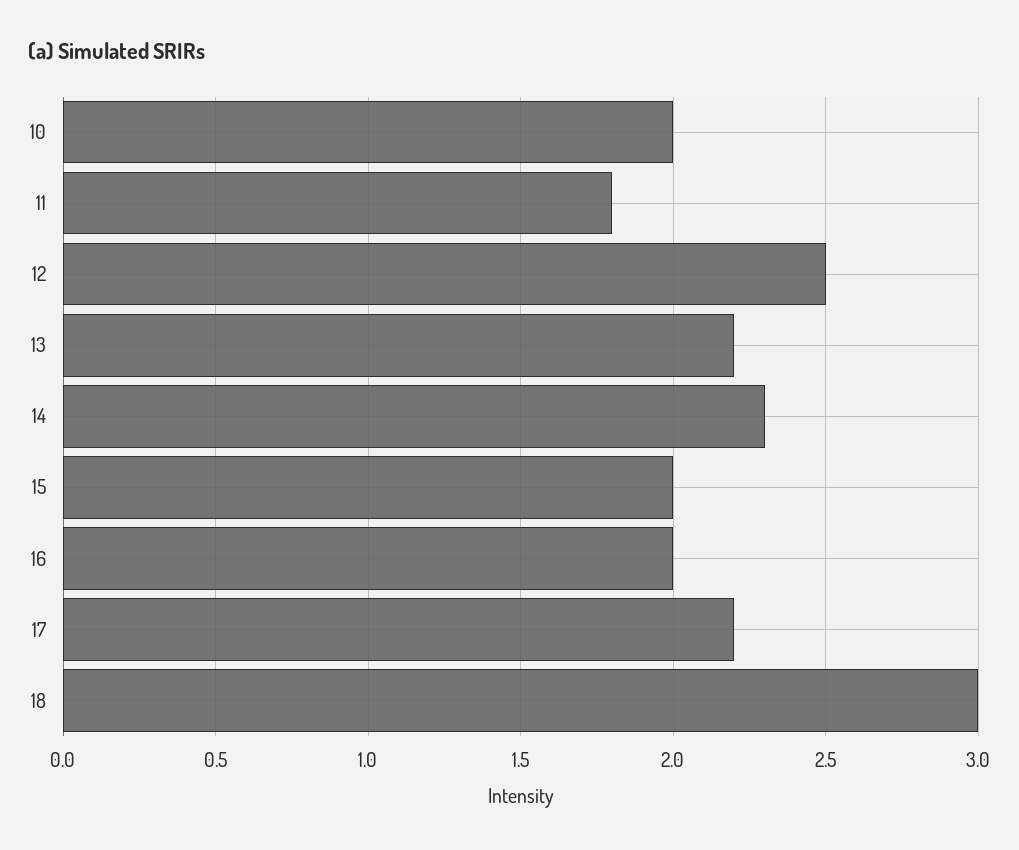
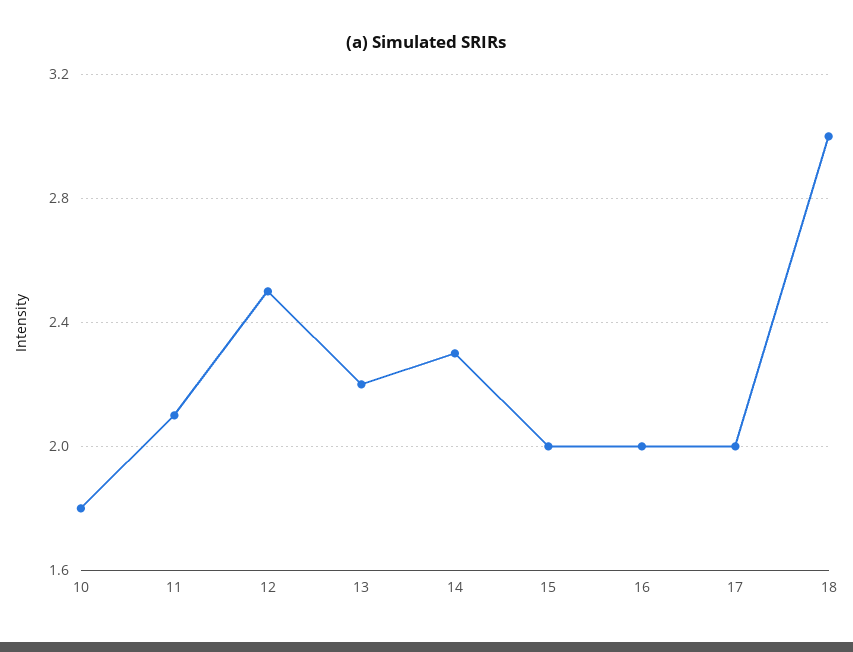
10: 2 -> 1.8
11: 1.8 -> 2.1
17: 2.2 -> 2

